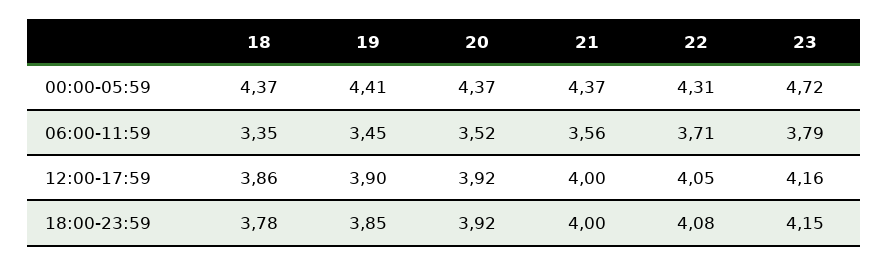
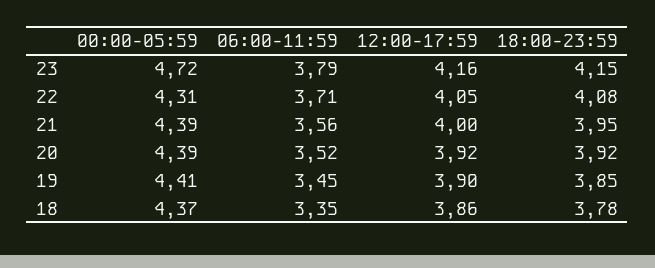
20, 00:00-05:59: 4.37 -> 4.39
21, 00:00-05:59: 4.37 -> 4.39
21, 18:00-23:59: 4 -> 3.95

